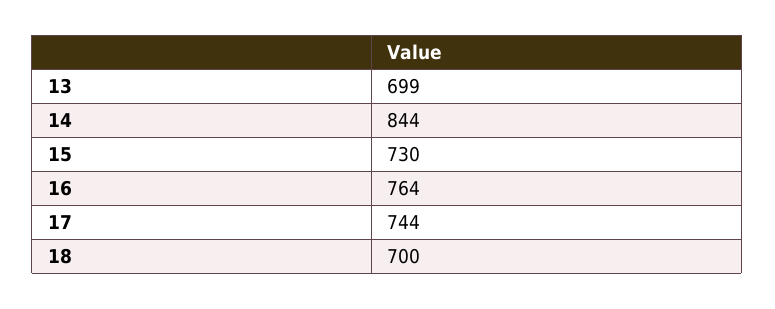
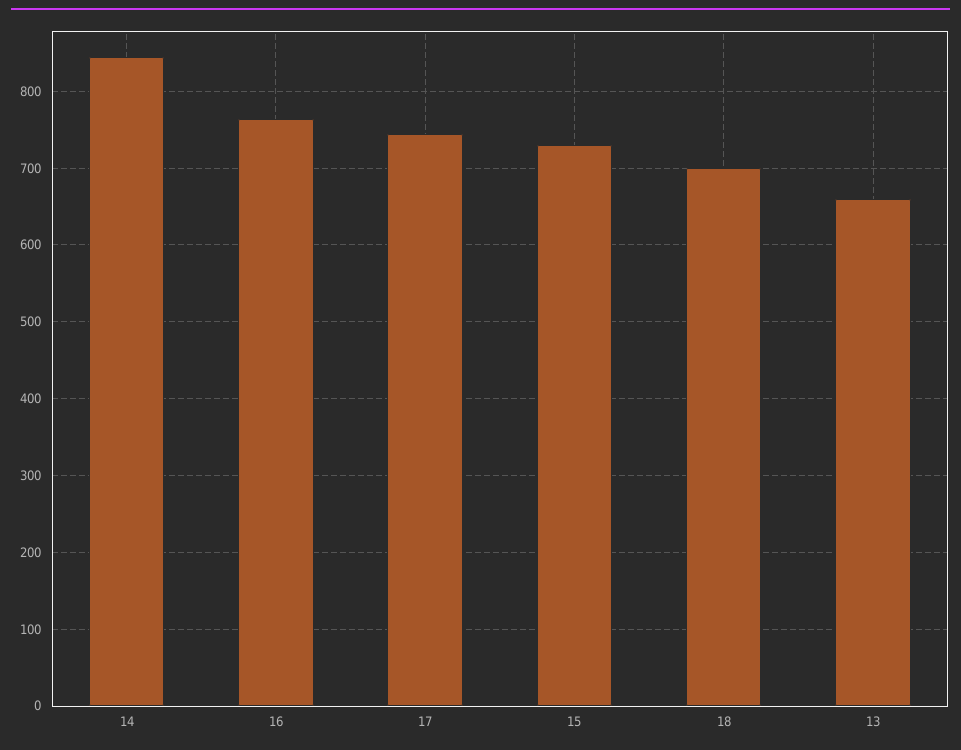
13: 699 -> 660

